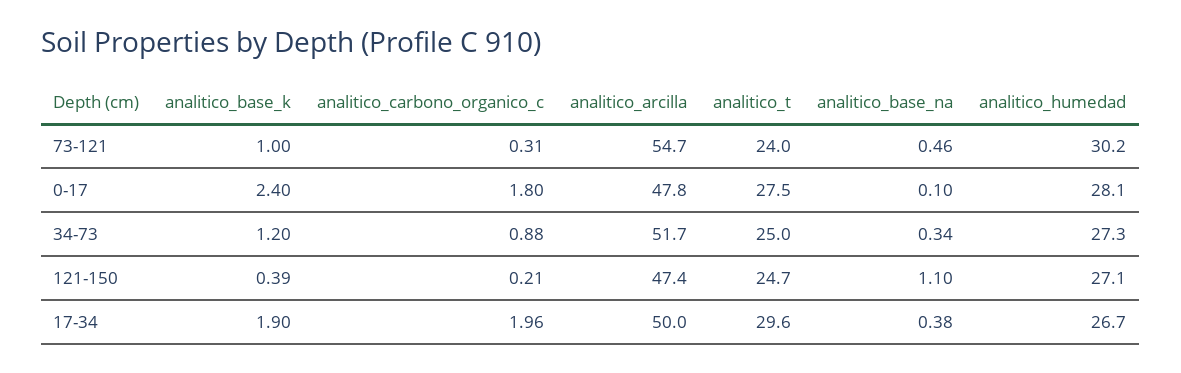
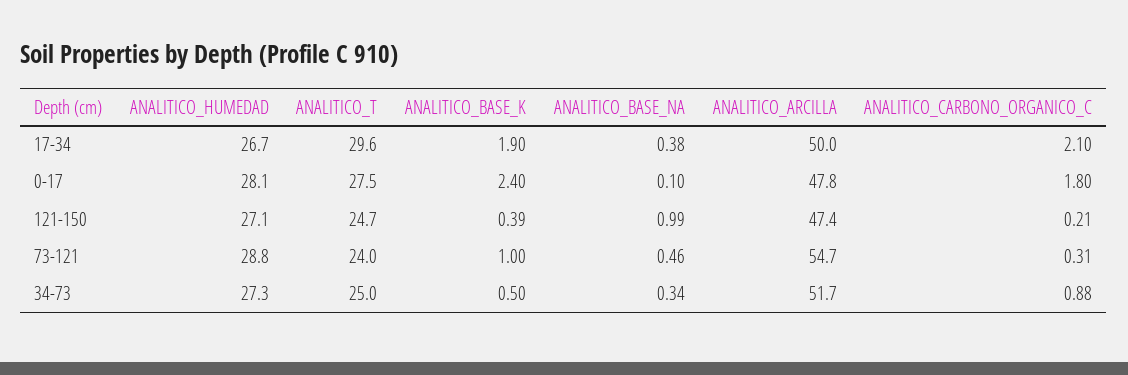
analitico_humedad, 73-121: 30.2 -> 28.8
analitico_base_k, 34-73: 1.2 -> 0.5
analitico_base_na, 121-150: 1.1 -> 0.99
analitico_carbono_organico_c, 17-34: 1.96 -> 2.1

